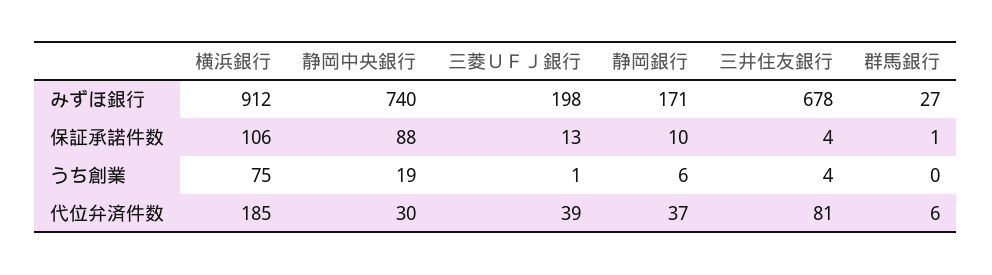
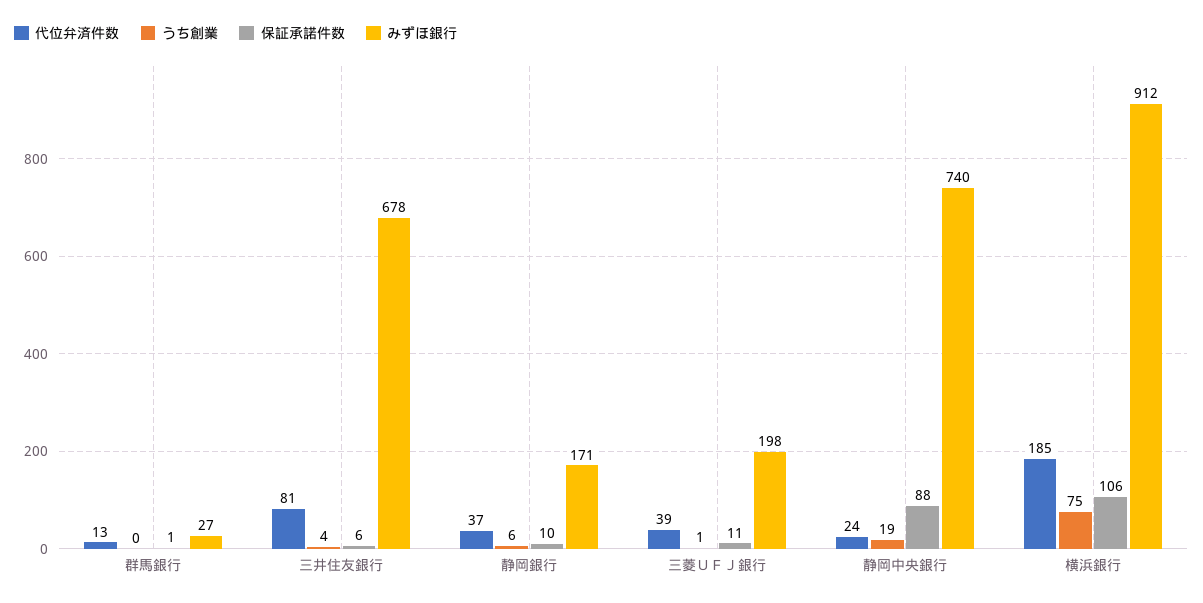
保証承諾件数, 三菱ＵＦＪ銀行: 13 -> 11
保証承諾件数, 三井住友銀行: 4 -> 6
代位弁済件数, 静岡中央銀行: 30 -> 24
代位弁済件数, 群馬銀行: 6 -> 13

